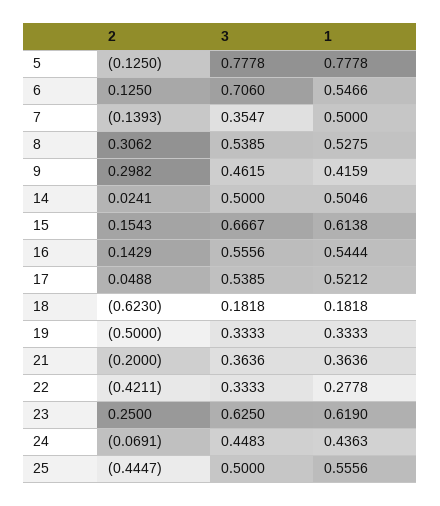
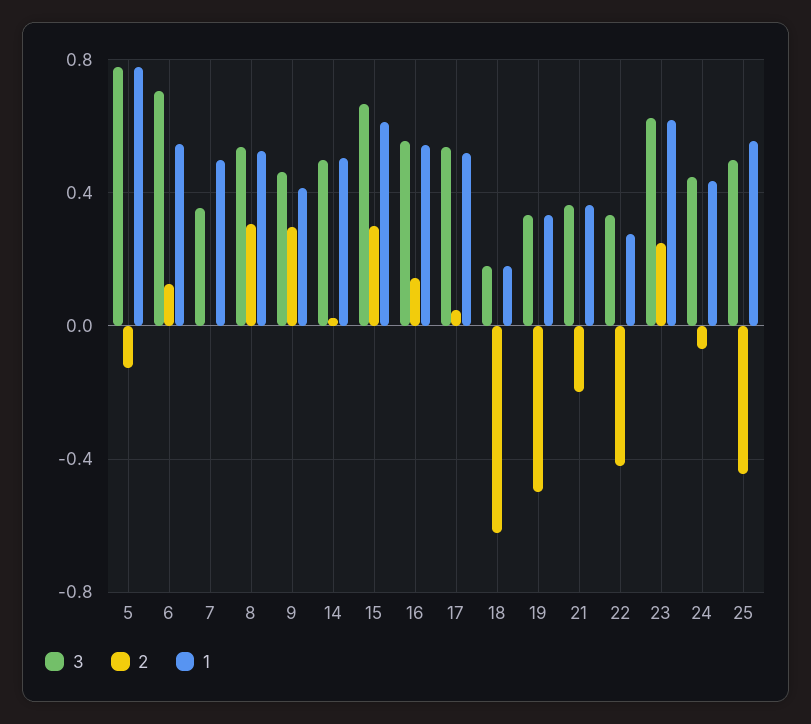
2, 7: -0.1393 -> 0
2, 15: 0.1543 -> 0.3

